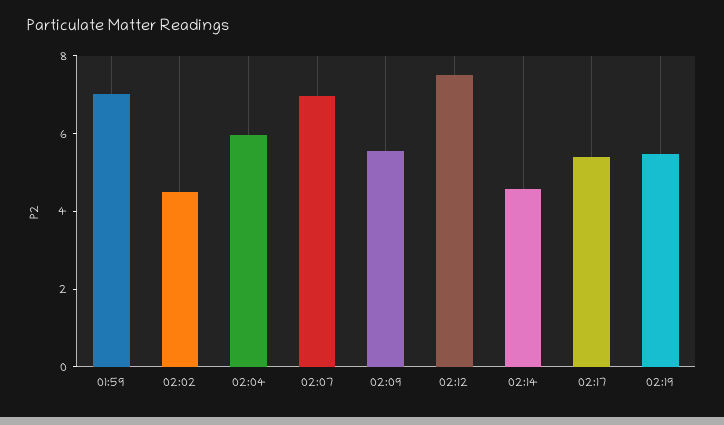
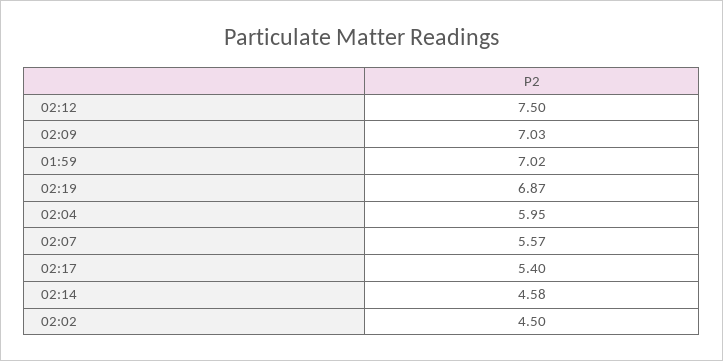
02:07: 7 -> 5.57
02:09: 5.5 -> 7.03
02:19: 5.5 -> 6.87

